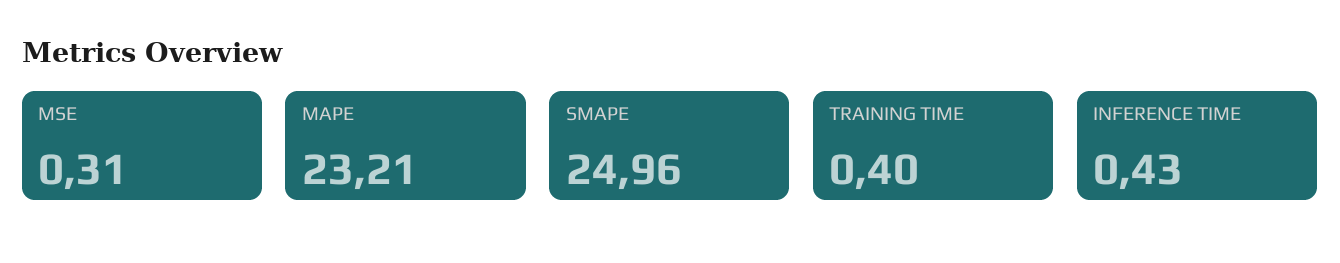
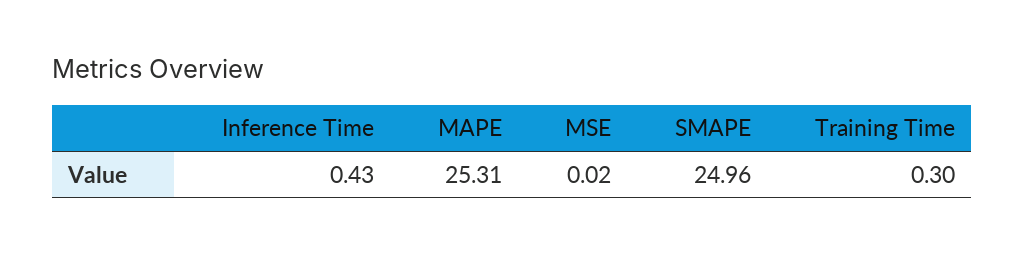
MSE: 0.31 -> 0.02
MAPE: 23.21 -> 25.31
TRAINING TIME: 0.4 -> 0.3

